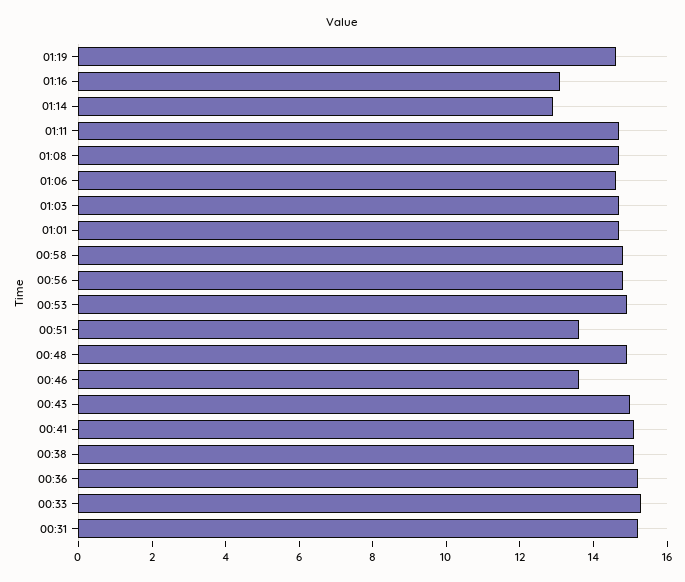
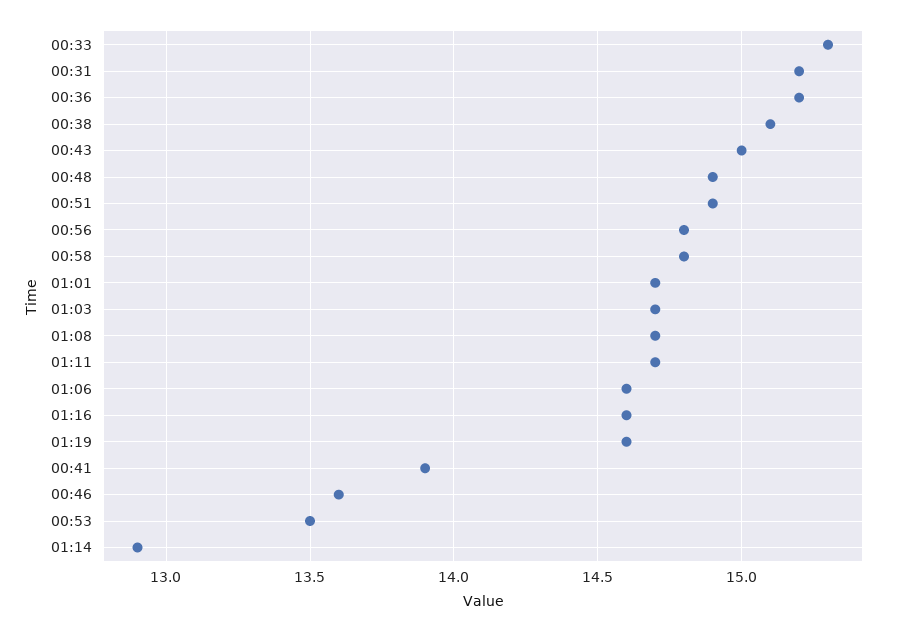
01:16: 13 -> 14.6
00:53: 15 -> 13.5
00:51: 13.5 -> 14.9
00:41: 15 -> 13.9

